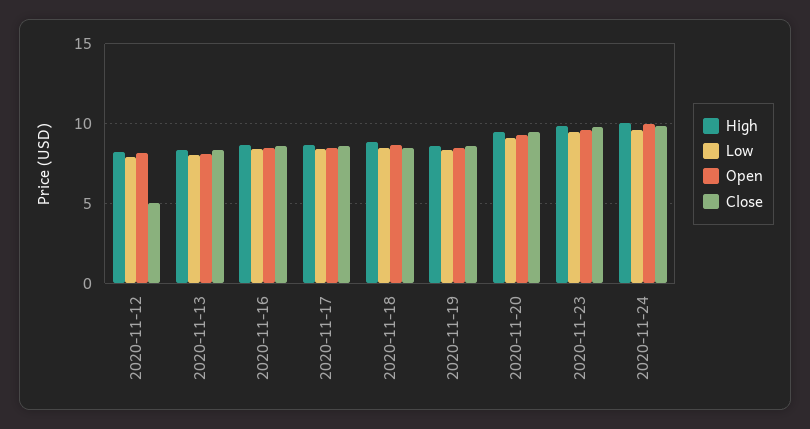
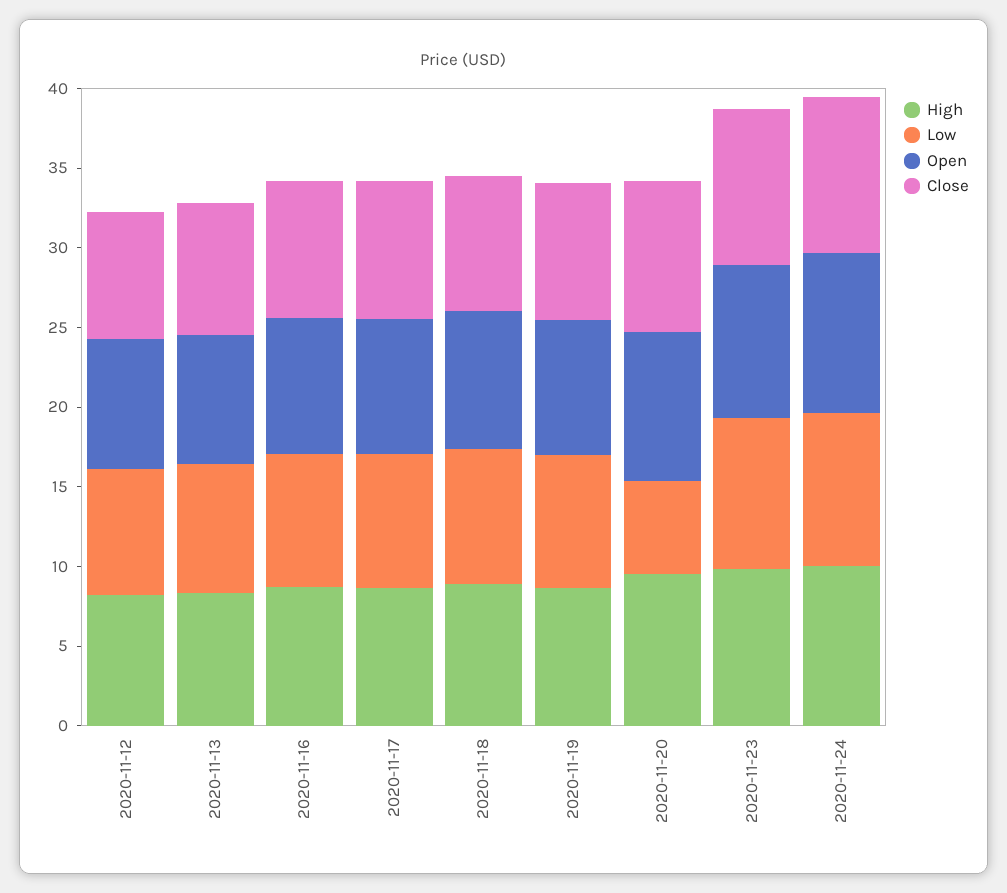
Close, 2020-11-12: 5 -> 8
Low, 2020-11-20: 9 -> 6

